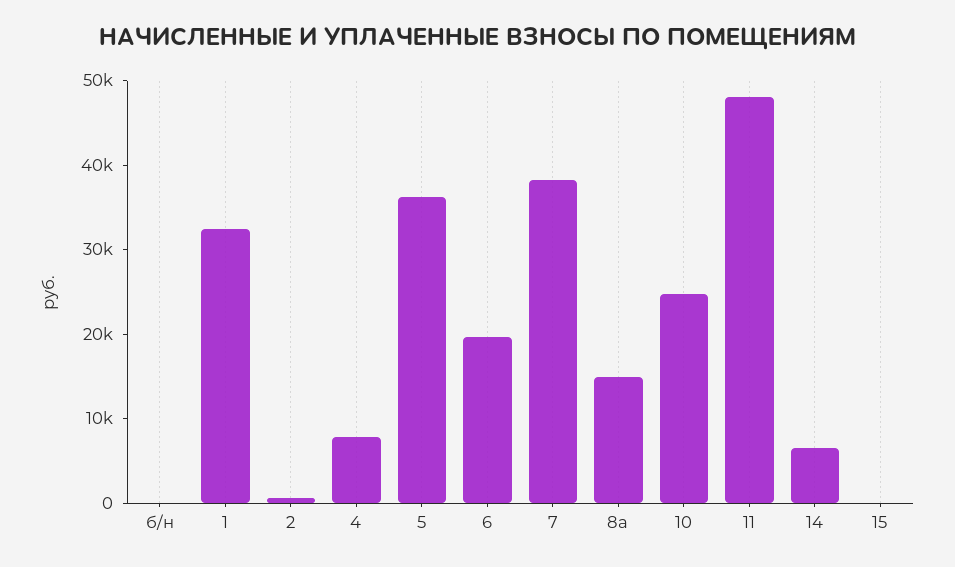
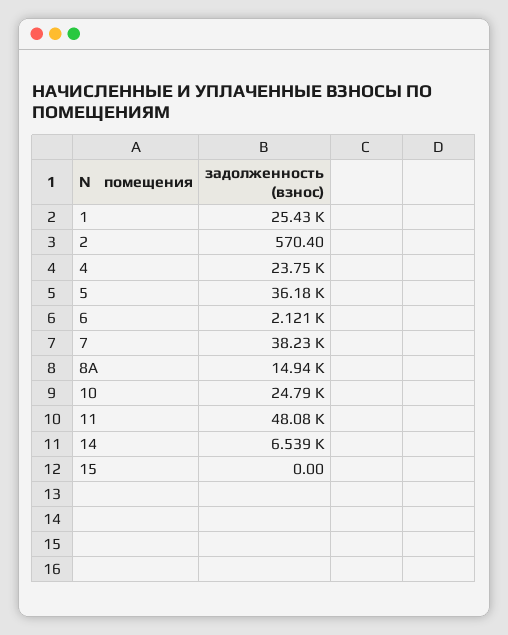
б/н: 0 -> none
1: 32000 -> 25430
4: 8000 -> 23750
6: 20000 -> 2121

